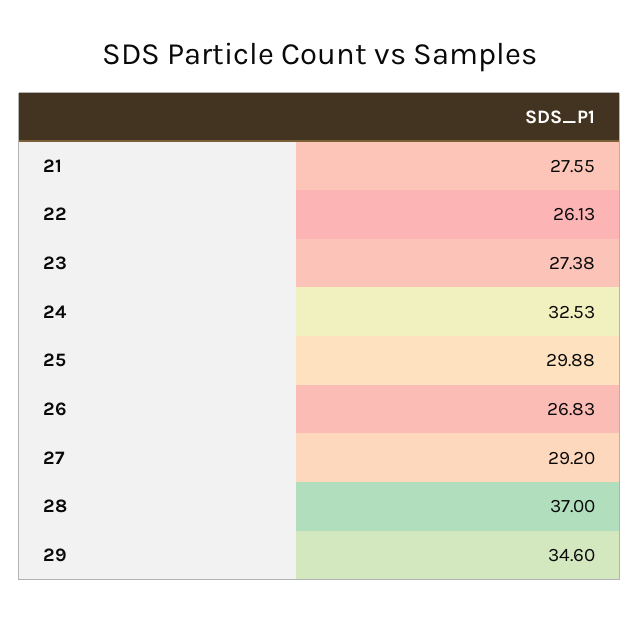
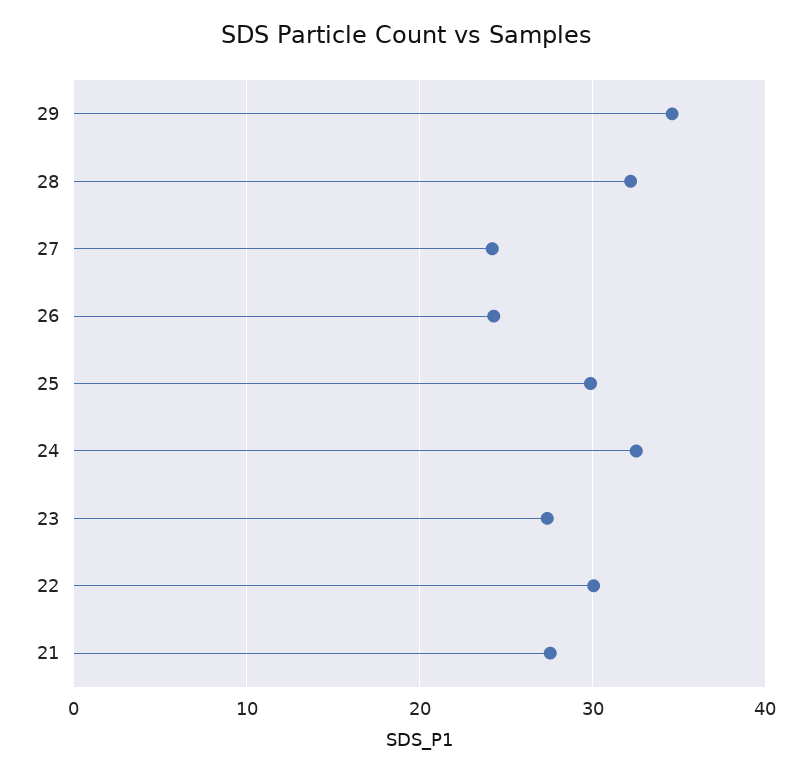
22: 26.13 -> 30
26: 26.83 -> 24
27: 29.2 -> 24
28: 37 -> 32

